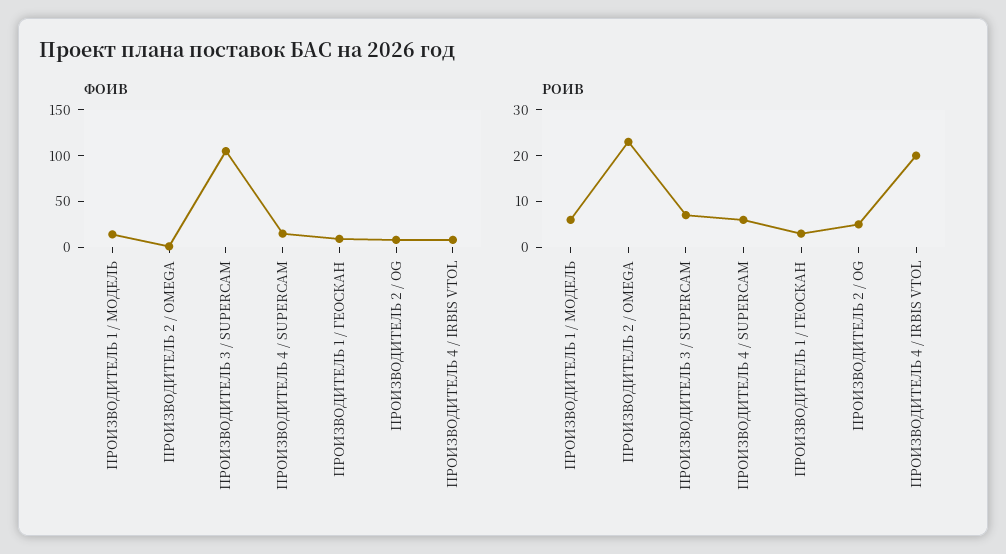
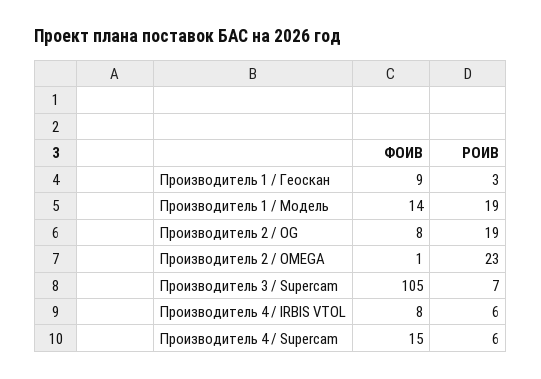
РОИВ, ПРОИЗВОДИТЕЛЬ 1 / МОДЕЛЬ: 5 -> 19
РОИВ, ПРОИЗВОДИТЕЛЬ 2 / OG: 5 -> 19
РОИВ, ПРОИЗВОДИТЕЛЬ 4 / IRBIS VTOL: 20 -> 6

